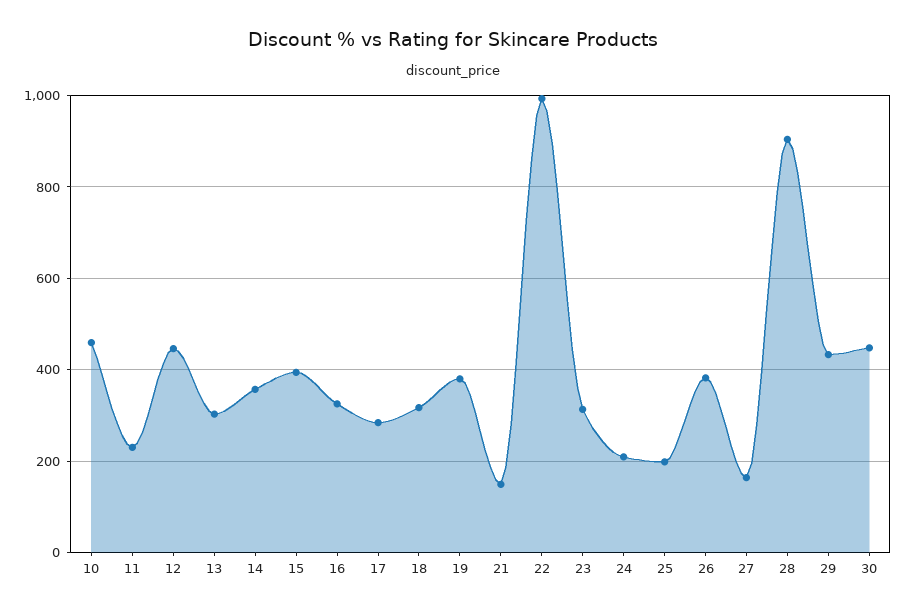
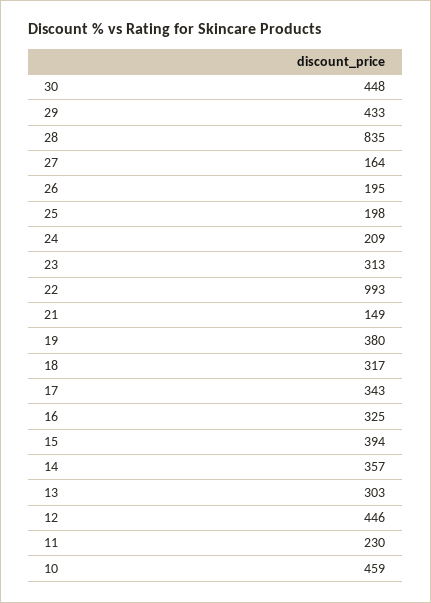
17: 280 -> 343
26: 380 -> 195
28: 900 -> 835

